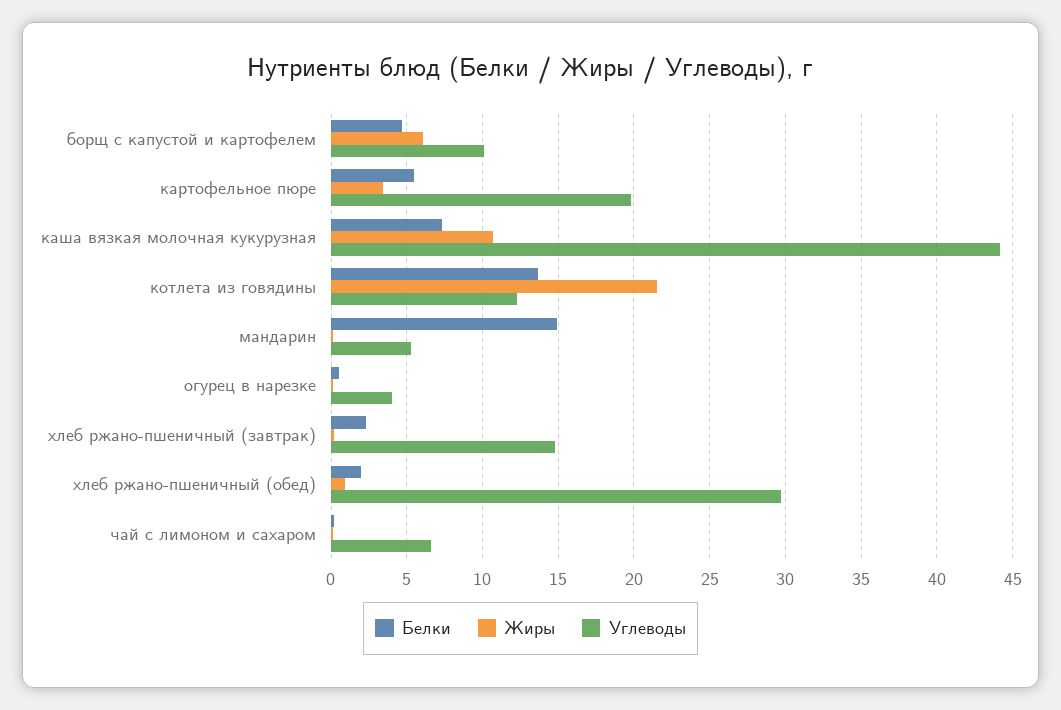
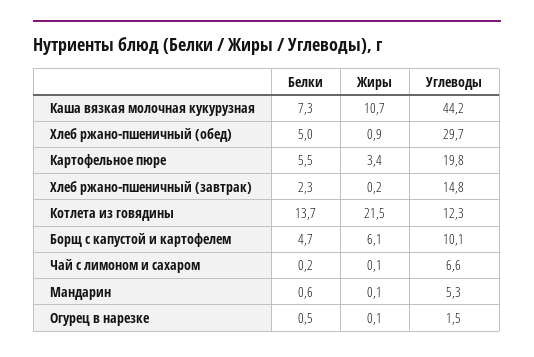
Белки, мандарин: 15 -> 0.6
Углеводы, огурец в нарезке: 4 -> 1.5
Белки, хлеб ржано-пшеничный (обед): 2 -> 5

